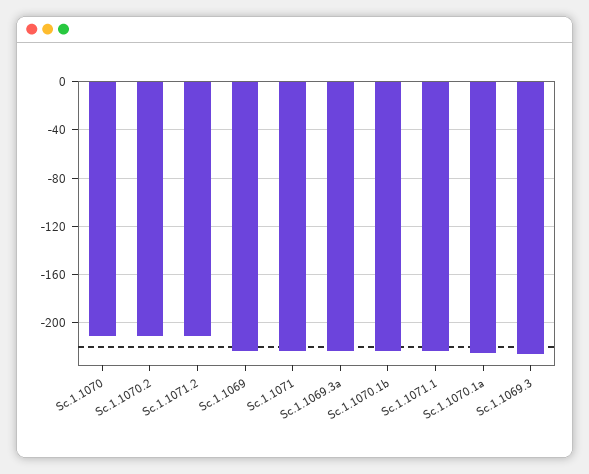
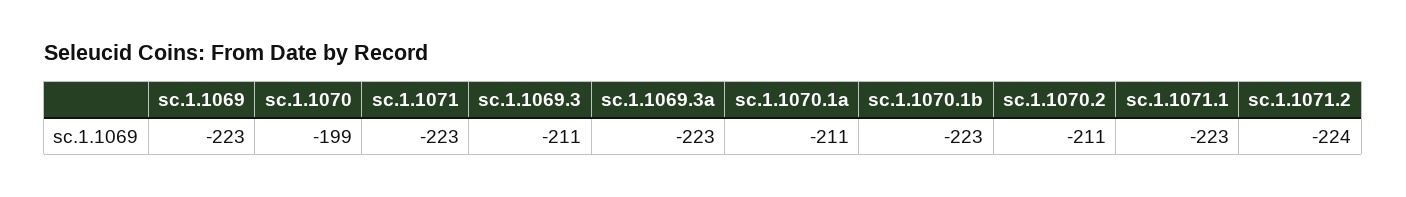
Sc.1.1070: -210 -> -199
Sc.1.1071.2: -210 -> -224
Sc.1.1070.1a: -225 -> -211
Sc.1.1069.3: -225 -> -211

